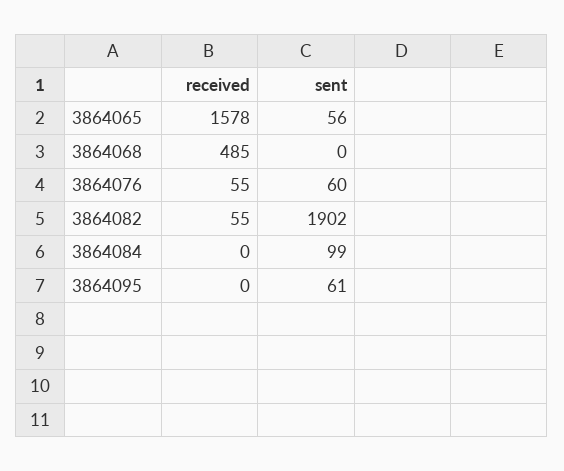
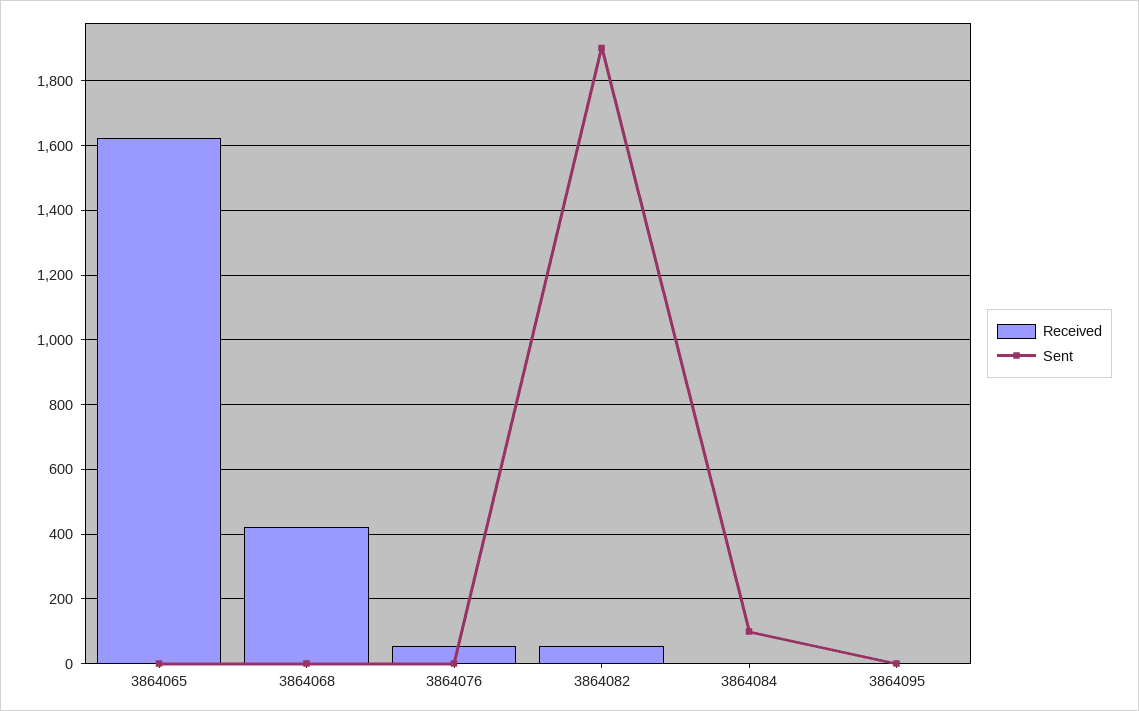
received, 3864065: 1578 -> 1620
sent, 3864065: 56 -> 0
received, 3864068: 485 -> 420
sent, 3864076: 60 -> 0
sent, 3864095: 61 -> 0

